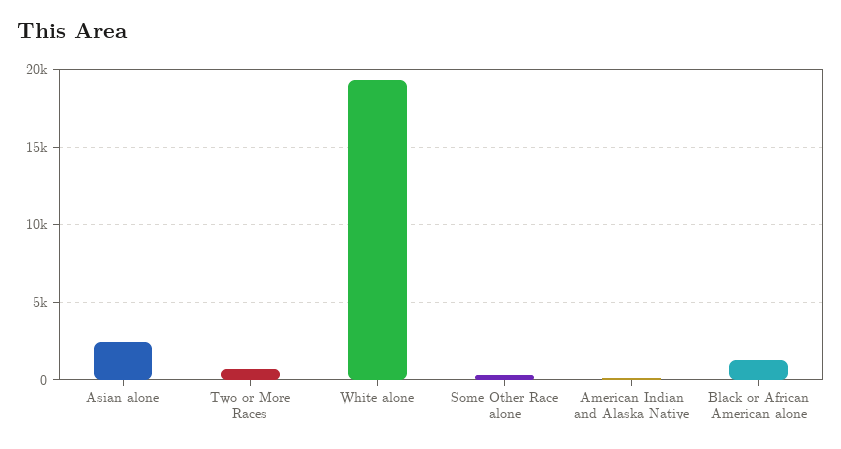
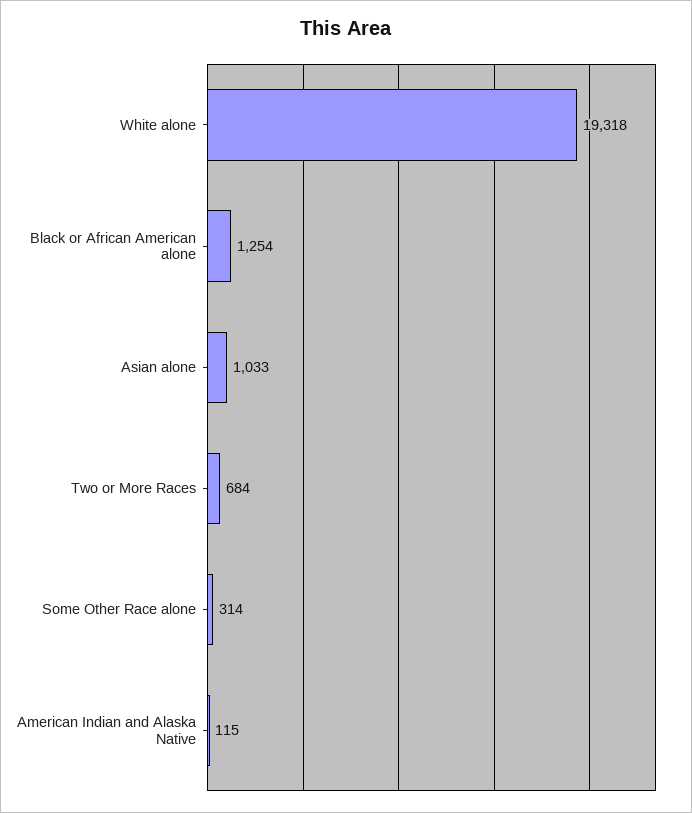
Asian alone: 2500 -> 1033

